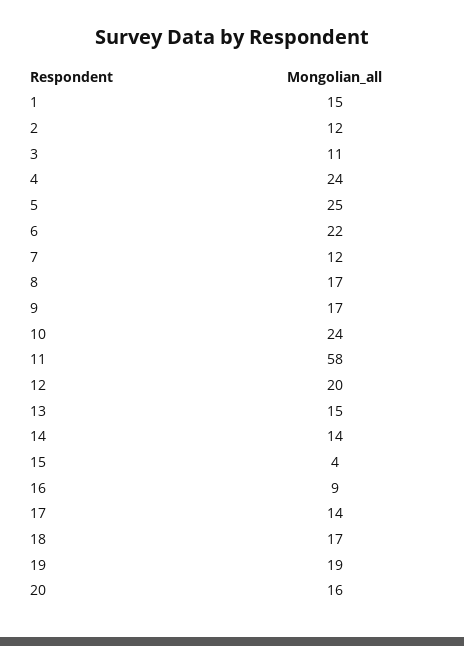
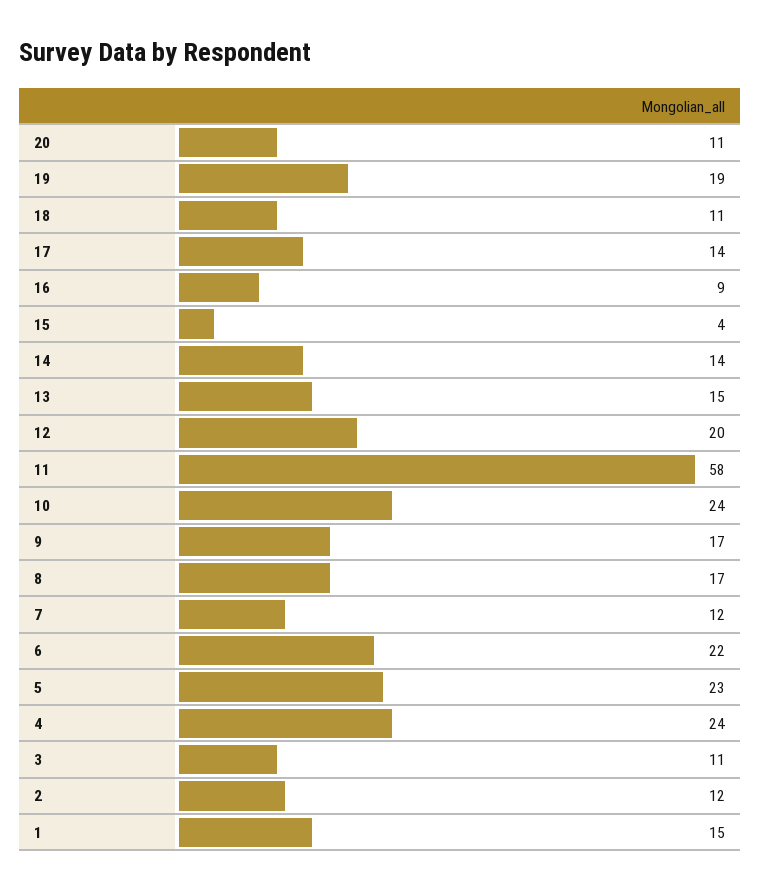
5: 25 -> 23
18: 17 -> 11
20: 16 -> 11

